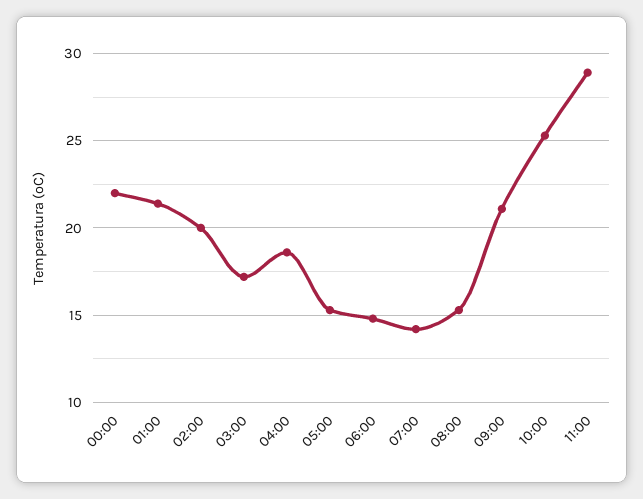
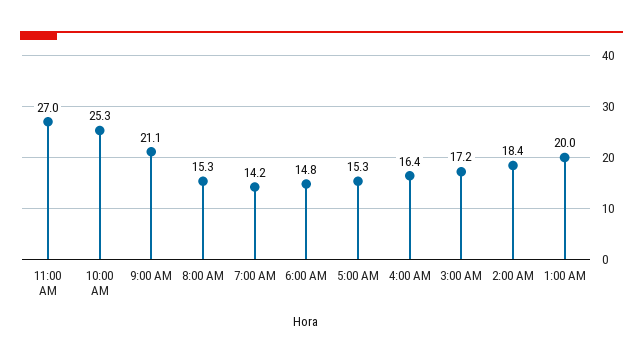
00:00: 22 -> none
01:00: 21.5 -> 20
02:00: 20 -> 18.4
04:00: 18.5 -> 16.4
11:00: 29 -> 27

